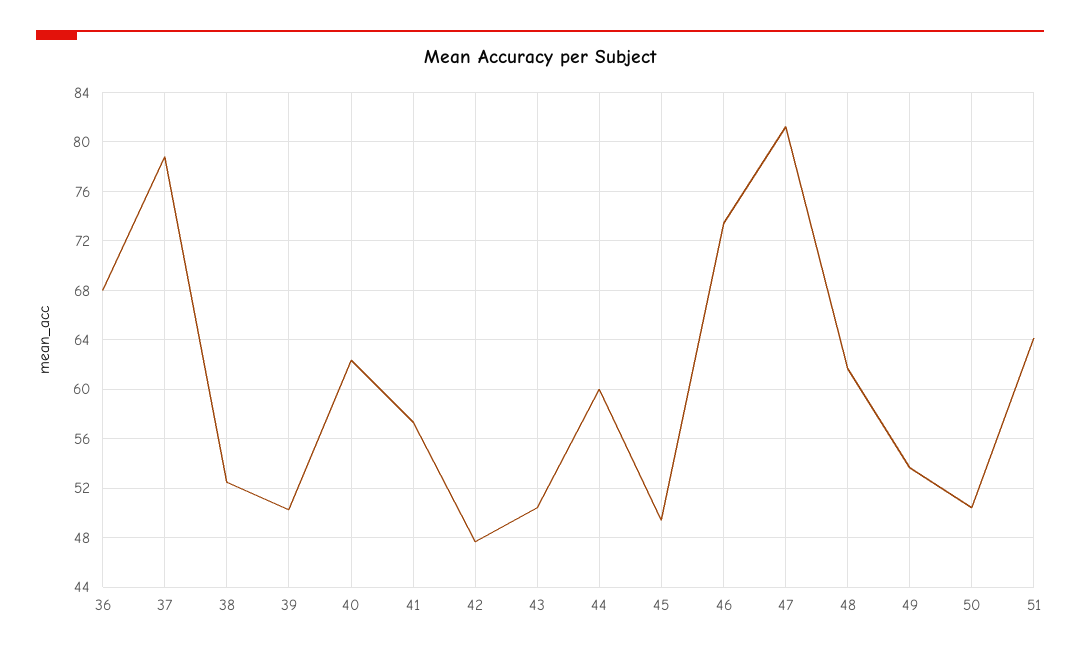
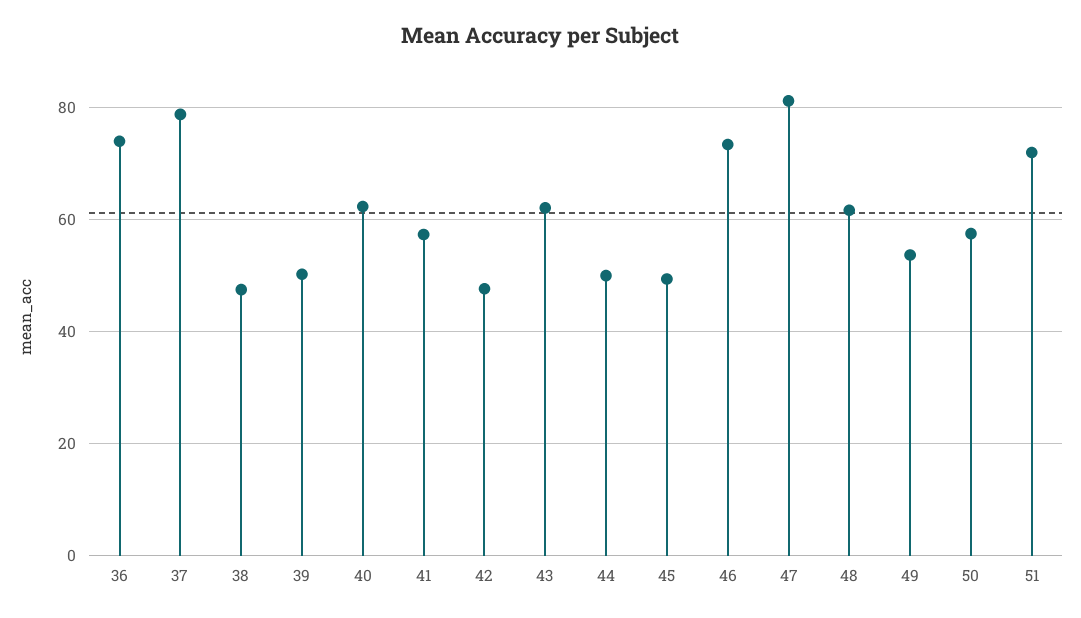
36: 68 -> 74
38: 52.5 -> 48
43: 50.5 -> 62
44: 60 -> 50
50: 50.5 -> 58
51: 64 -> 72

